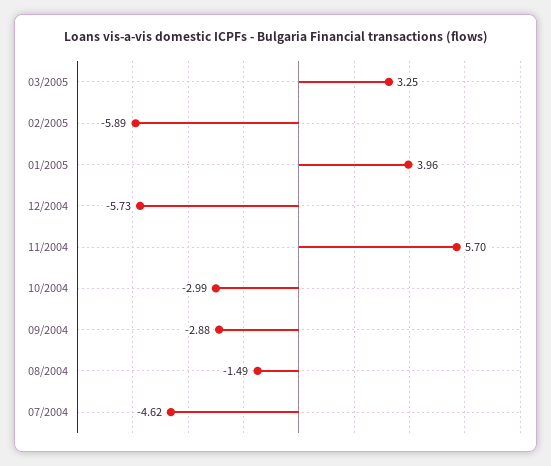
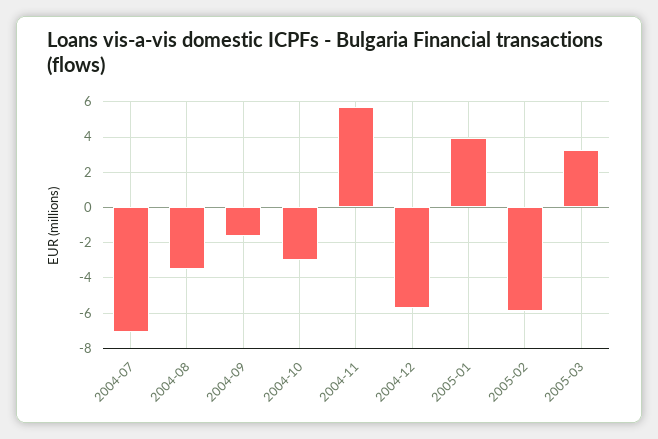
09/2004: -2.88 -> -1.5
08/2004: -1.49 -> -3.5
07/2004: -4.62 -> -7

